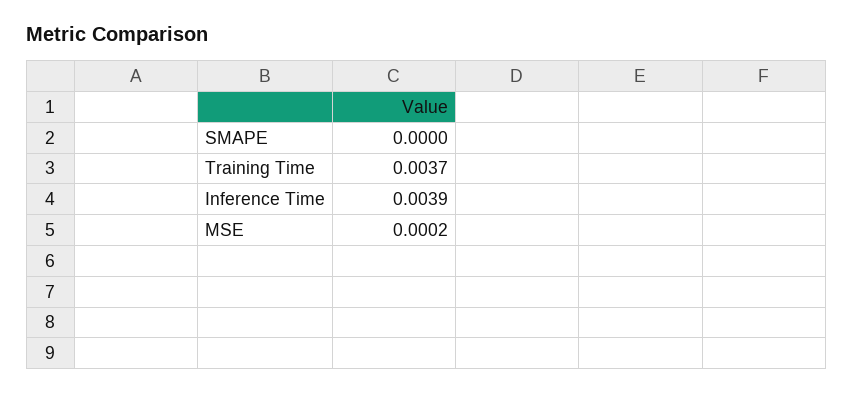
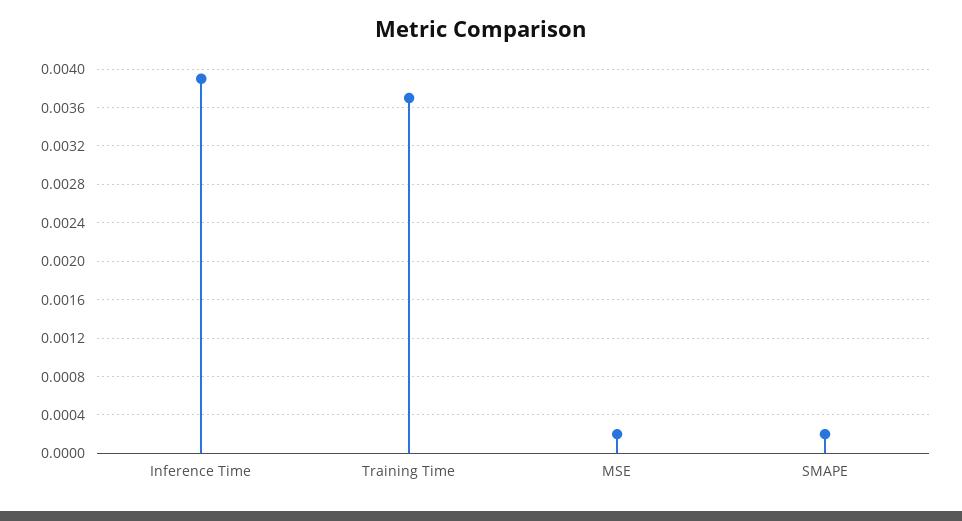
SMAPE: 0 -> 0.0002

